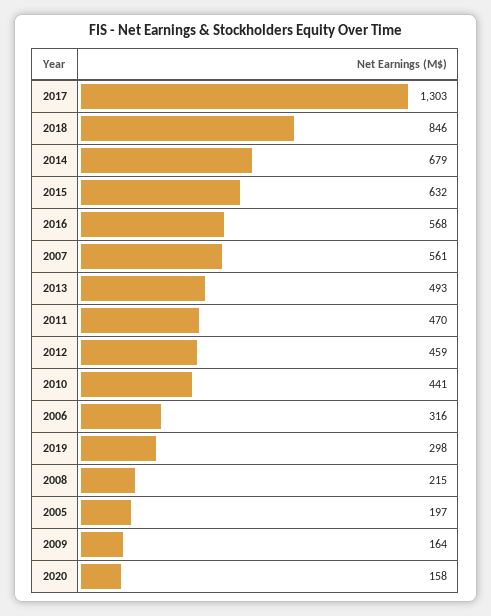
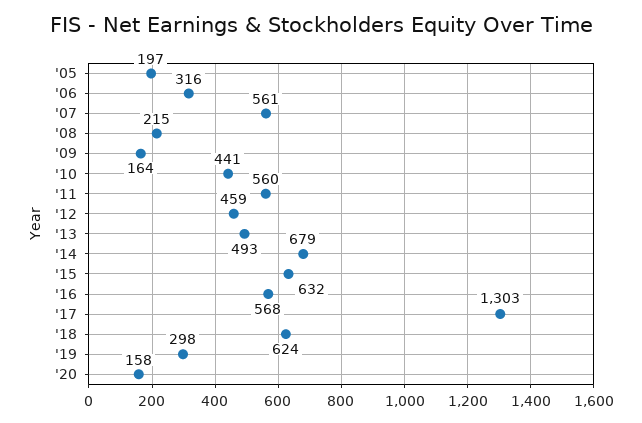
2018: 846 -> 624
2011: 470 -> 560

